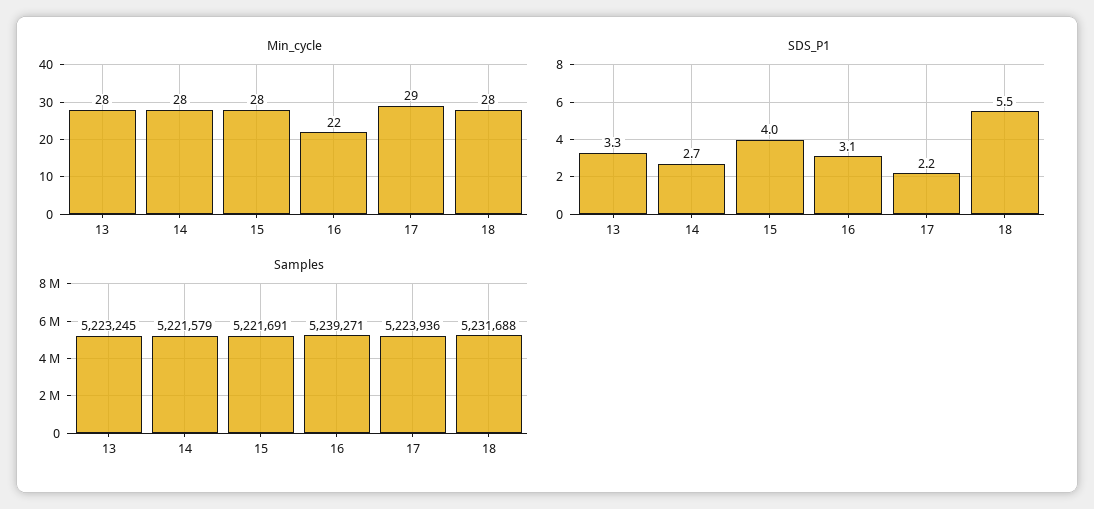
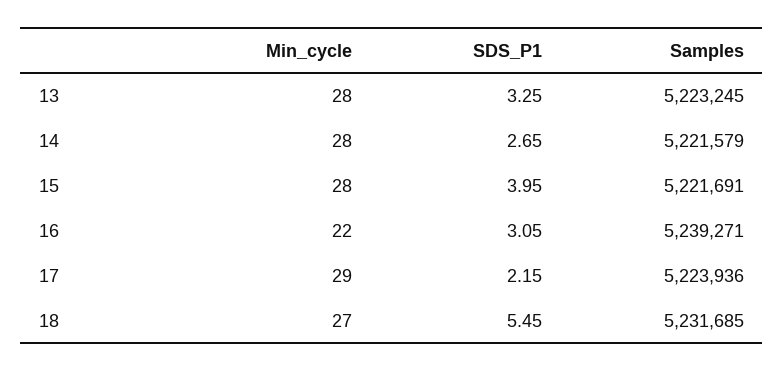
Min_cycle, 18: 28 -> 27
Samples, 18: 5231688 -> 5231685

